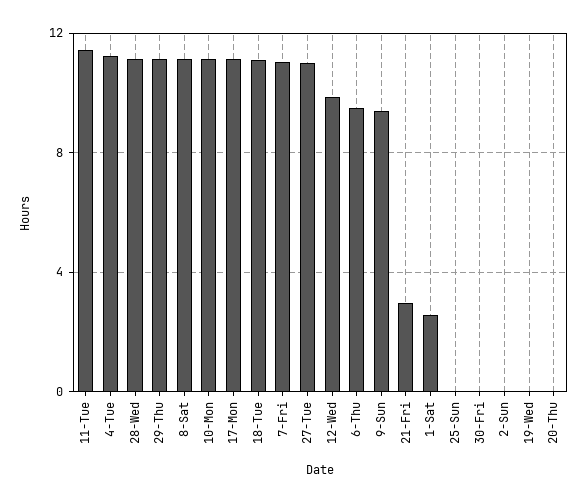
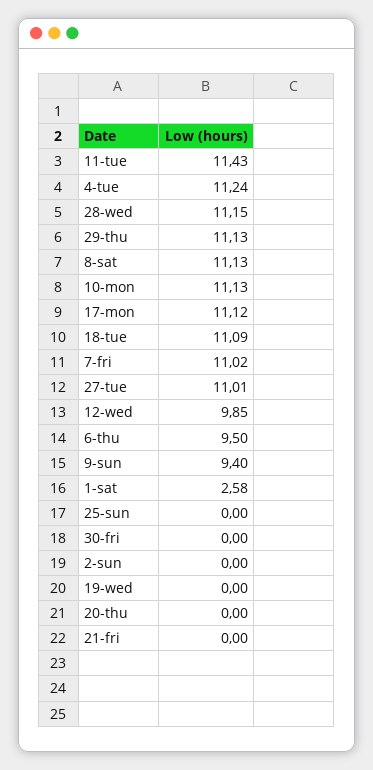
21-Fri: 3 -> 0

